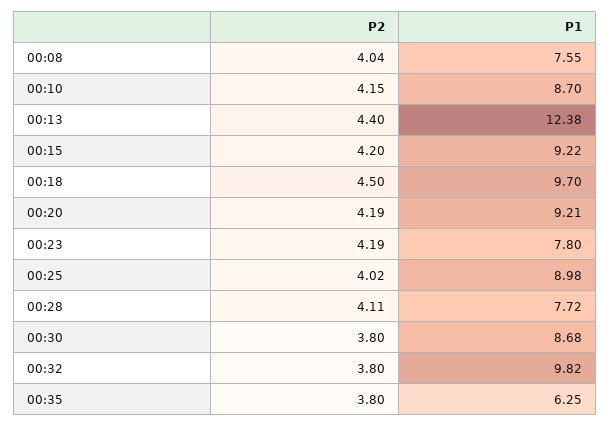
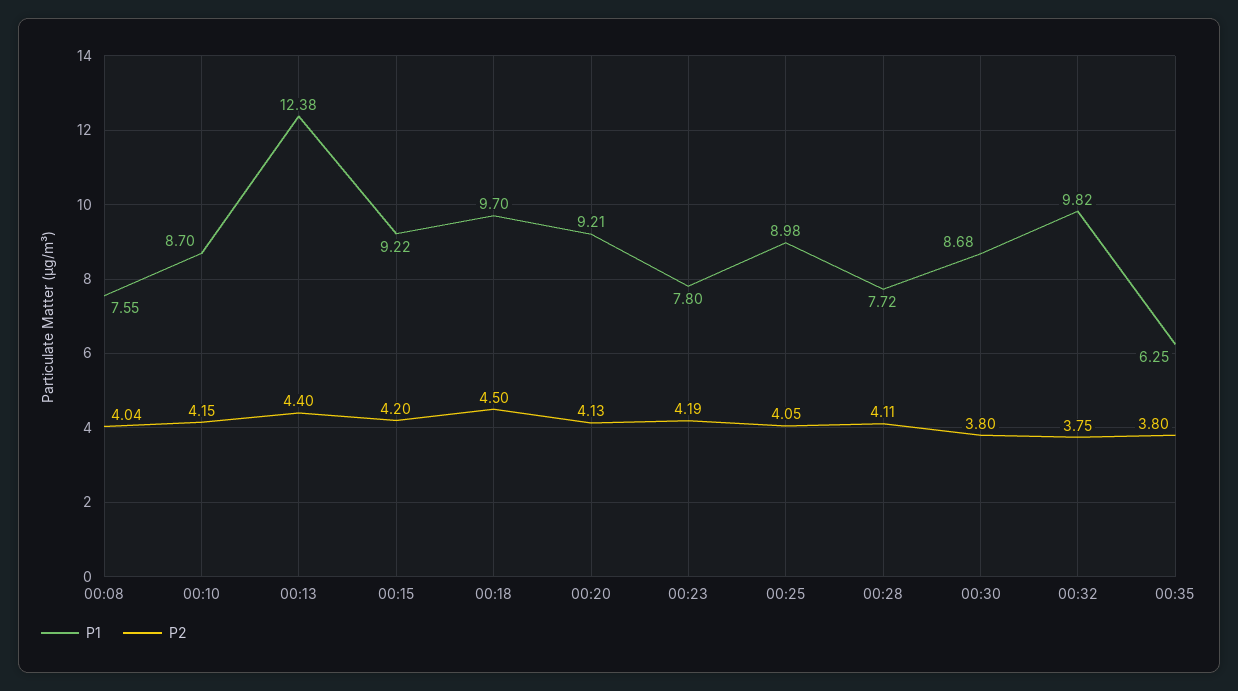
P2, 00:20: 4.19 -> 4.13
P2, 00:25: 4.02 -> 4.05
P2, 00:32: 3.8 -> 3.75

